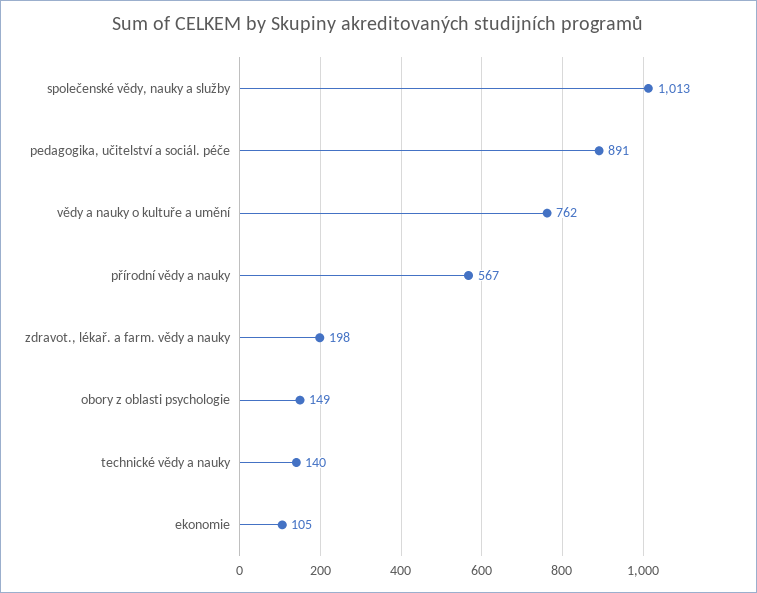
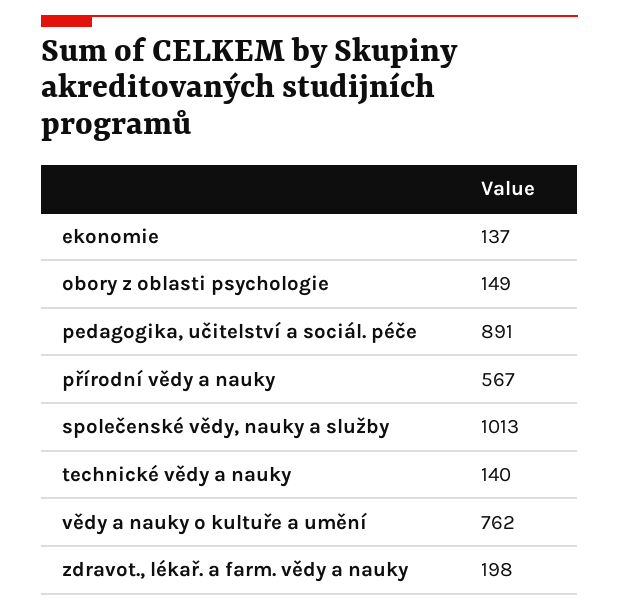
ekonomie: 105 -> 137

